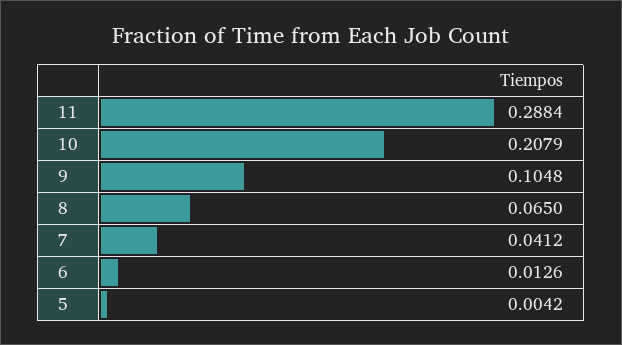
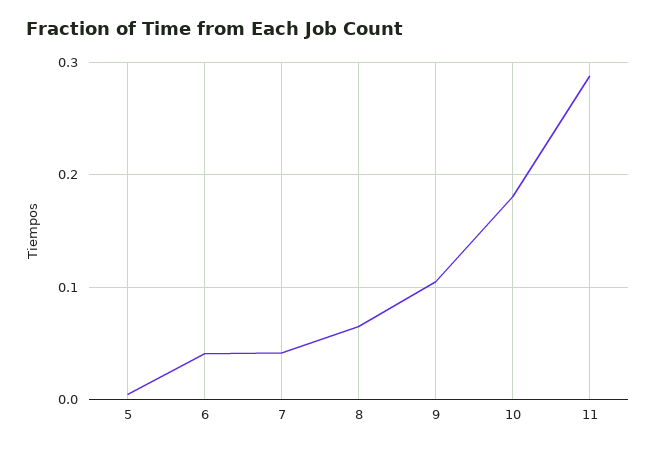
10: 0.2079 -> 0.18
6: 0.0126 -> 0.04

